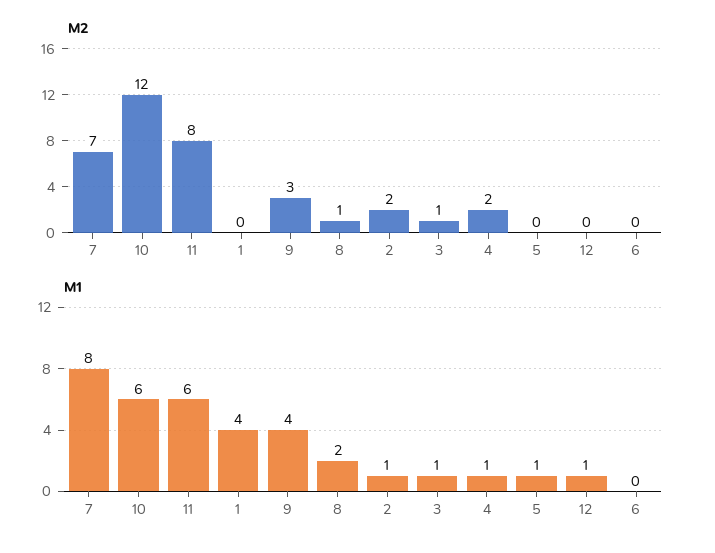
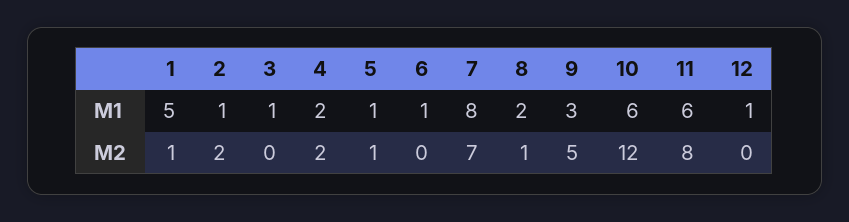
M2, 1: 0 -> 1
M2, 9: 3 -> 5
M2, 3: 1 -> 0
M2, 5: 0 -> 1
M1, 1: 4 -> 5
M1, 9: 4 -> 3
M1, 4: 1 -> 2
M1, 6: 0 -> 1

